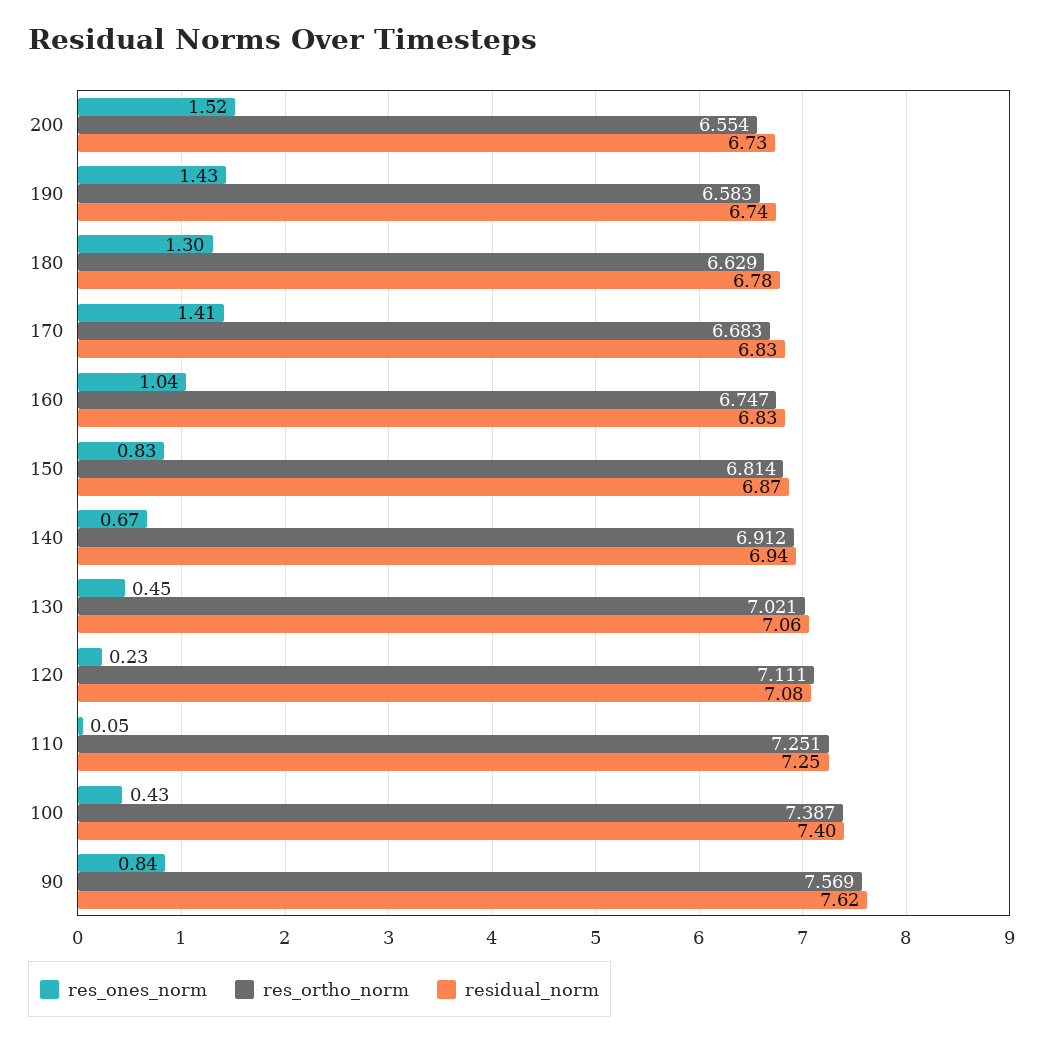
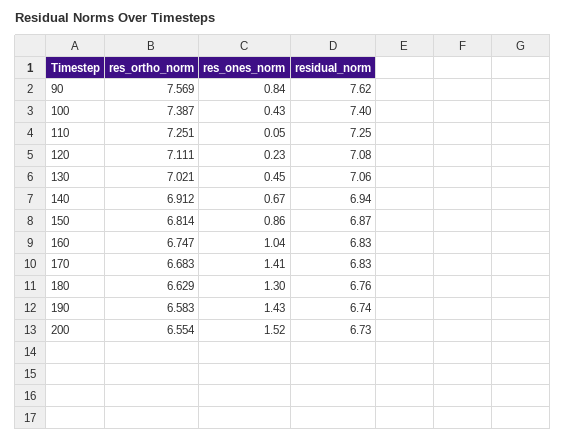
residual_norm, 180: 6.78 -> 6.76
res_ones_norm, 150: 0.83 -> 0.86

